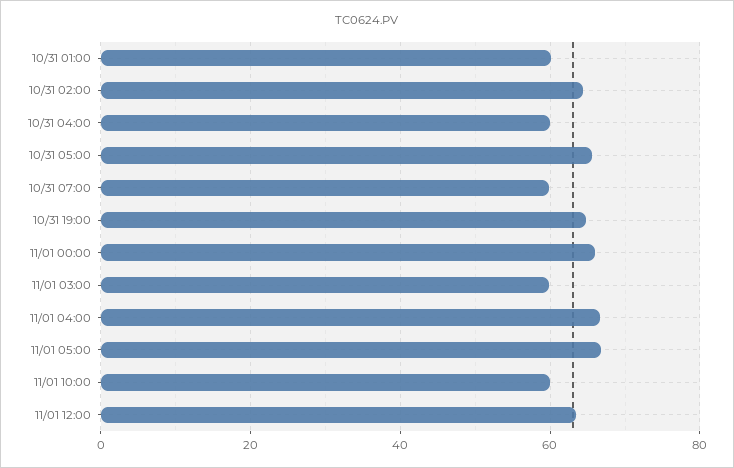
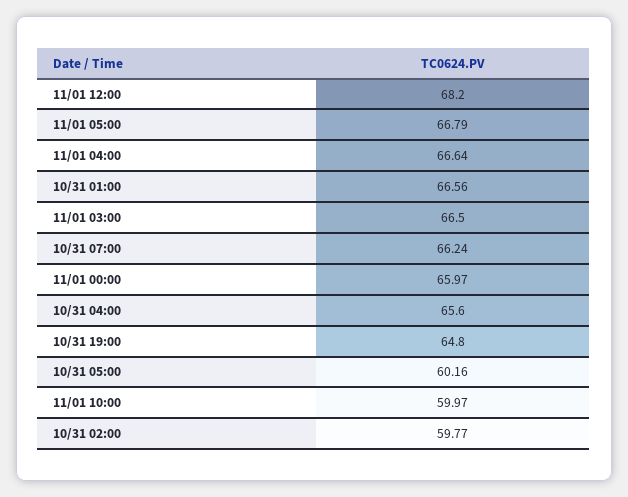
10/31 01:00: 60 -> 66.56
10/31 02:00: 64 -> 59.77
10/31 04:00: 60 -> 65.6
10/31 05:00: 66 -> 60.16
10/31 07:00: 60 -> 66.24
11/01 03:00: 60 -> 66.5
11/01 12:00: 64 -> 68.2

